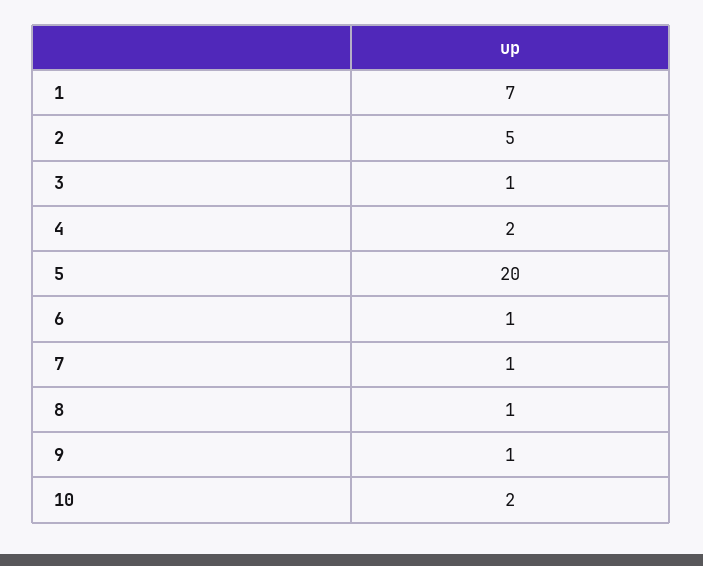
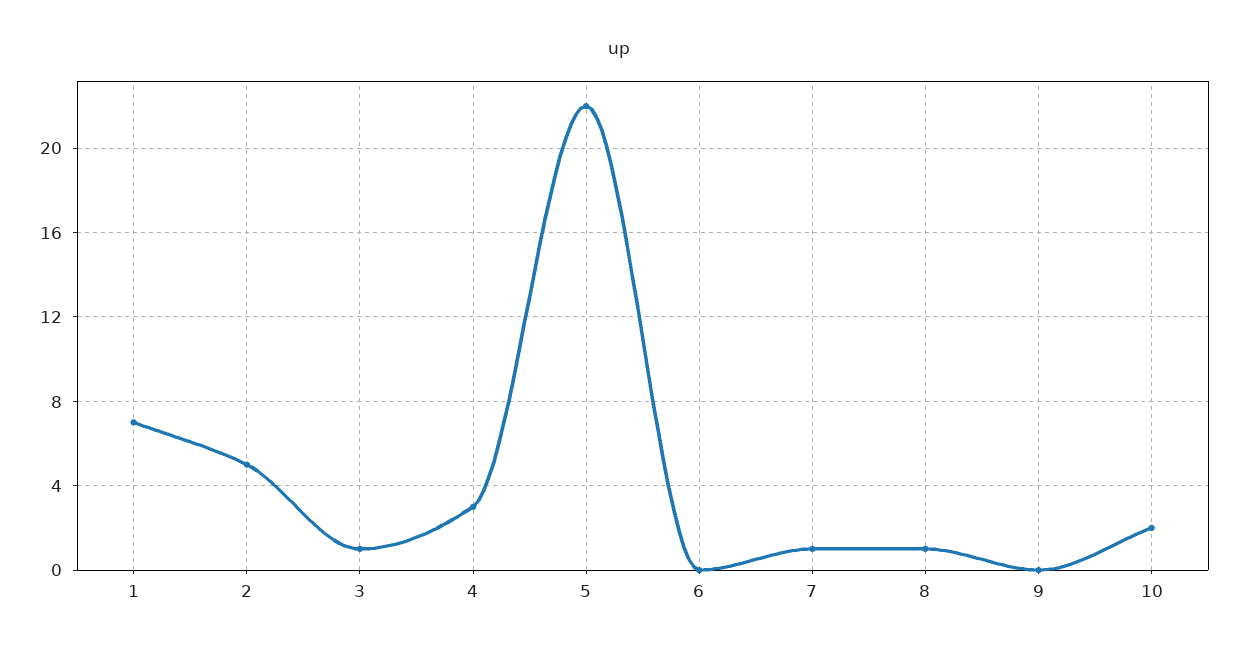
4: 2 -> 3
5: 20 -> 22
6: 1 -> 0
9: 1 -> 0

